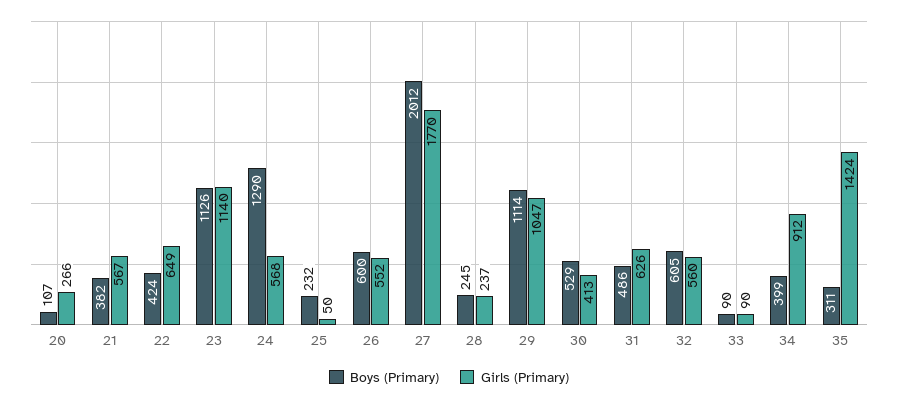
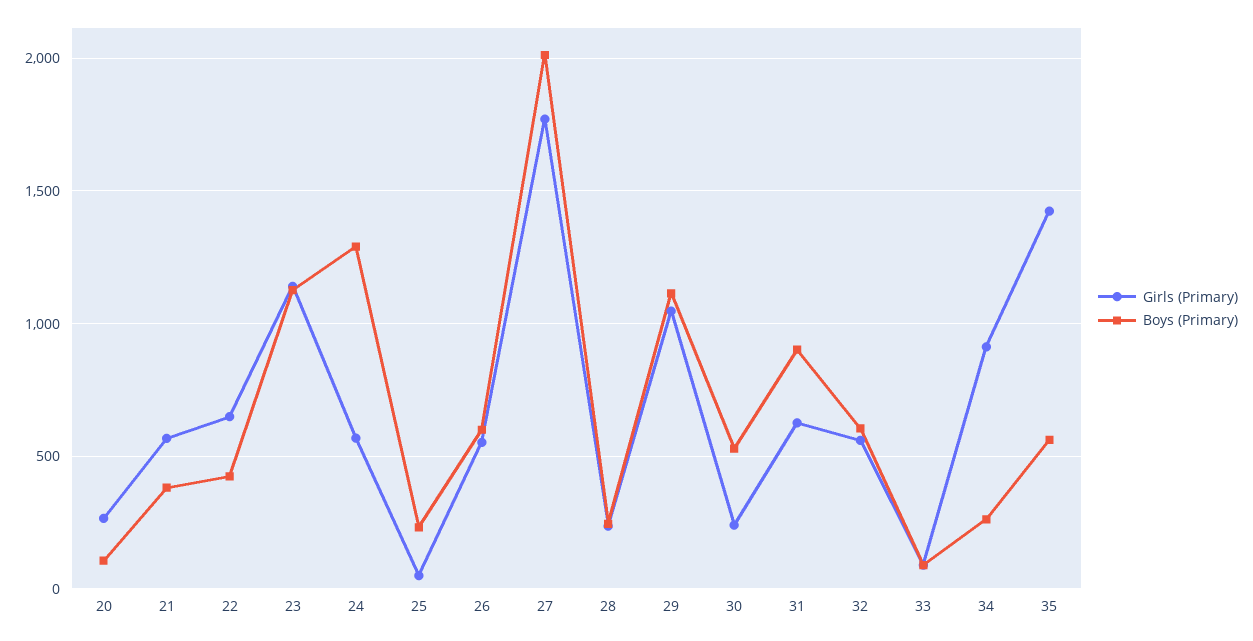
Girls (Primary), 30: 413 -> 250
Boys (Primary), 31: 486 -> 900
Boys (Primary), 34: 399 -> 250
Boys (Primary), 35: 311 -> 550

